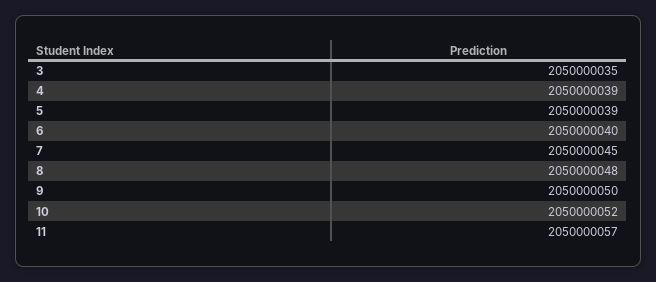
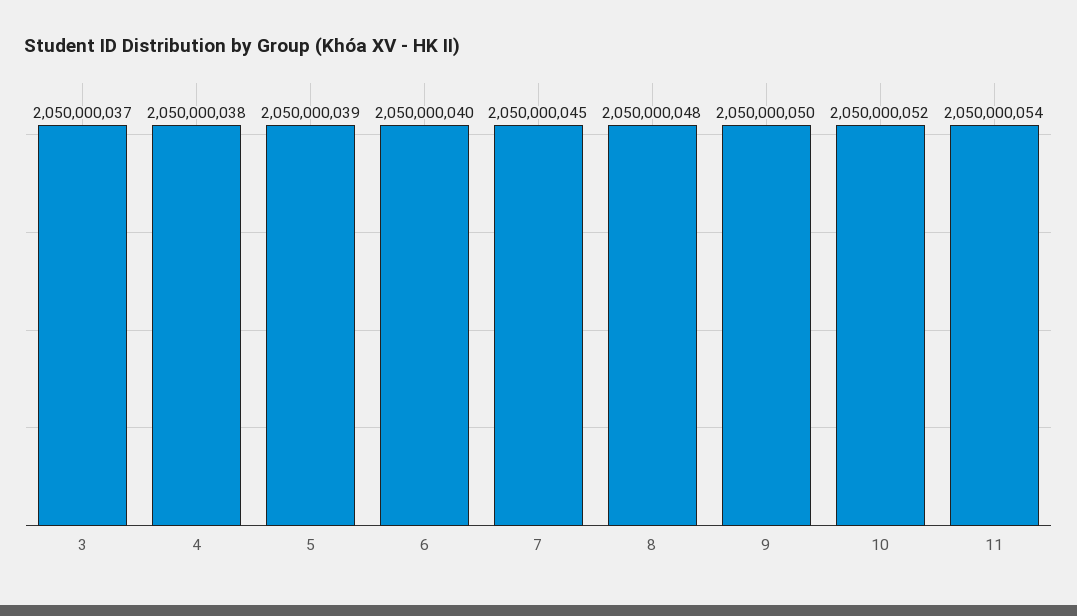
3: 2050000035 -> 2050000037
4: 2050000039 -> 2050000038
11: 2050000057 -> 2050000054

